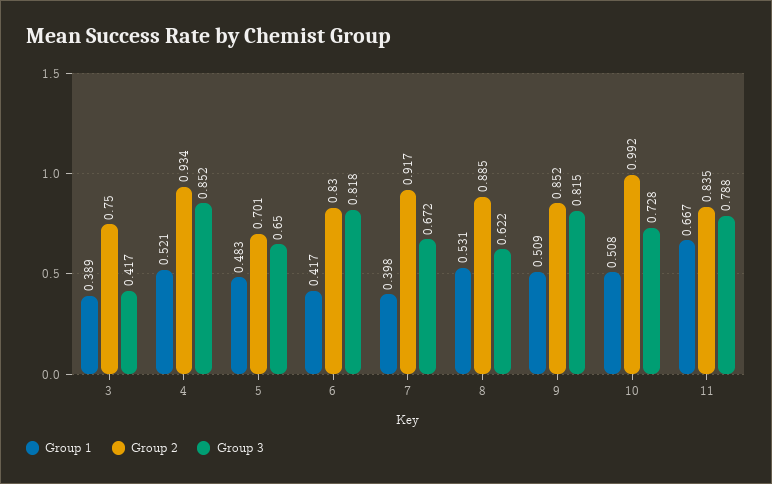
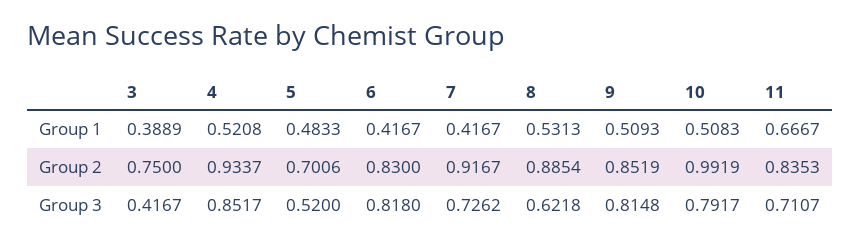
Group 3, 5: 0.65 -> 0.52
Group 1, 7: 0.398 -> 0.4167
Group 3, 7: 0.672 -> 0.7262
Group 3, 10: 0.728 -> 0.7917
Group 3, 11: 0.788 -> 0.7107

